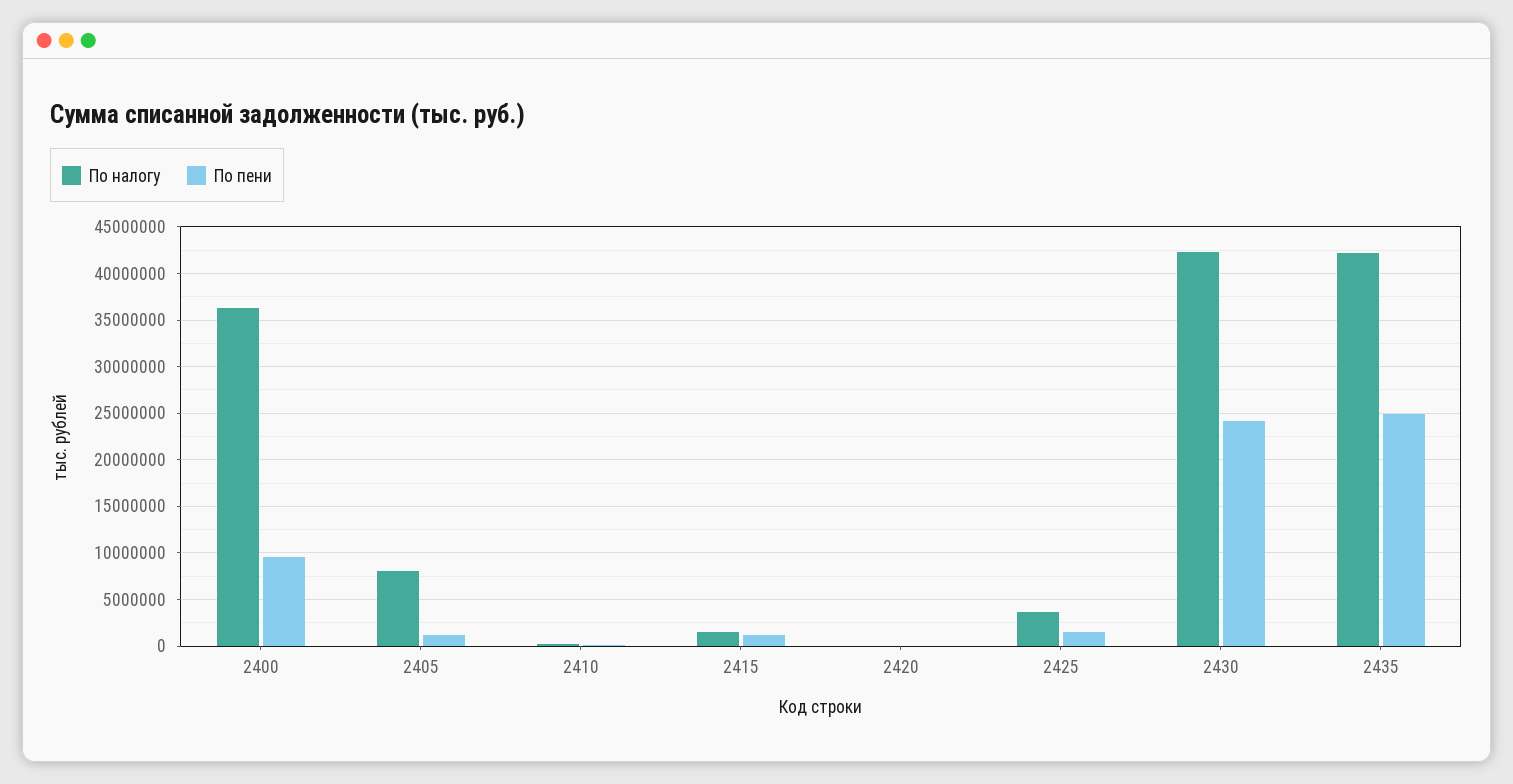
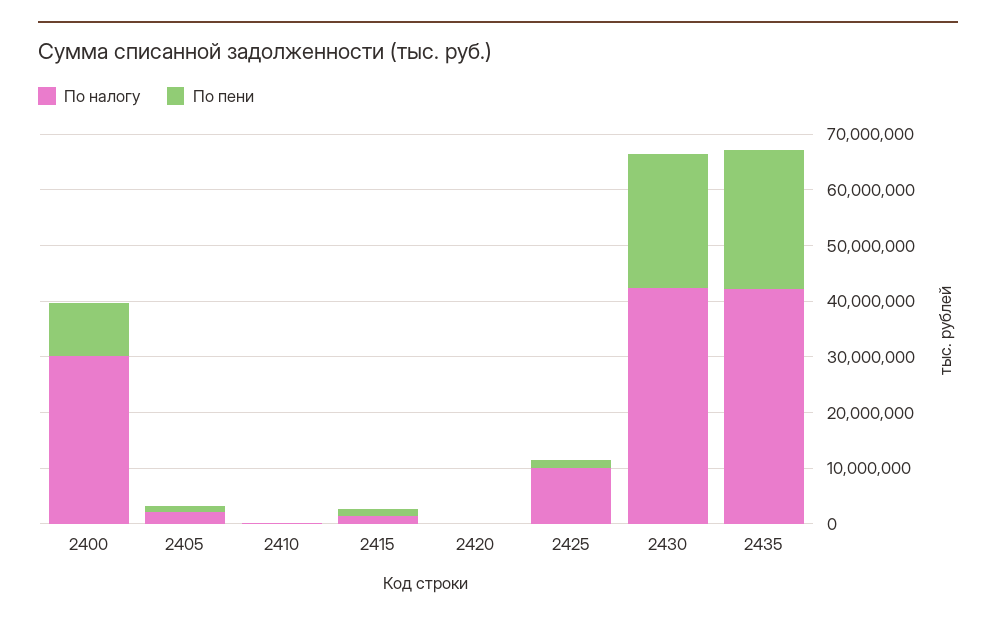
По налогу, 2400: 36000000 -> 30000000
По налогу, 2405: 8000000 -> 2000000
По налогу, 2425: 4000000 -> 10000000

